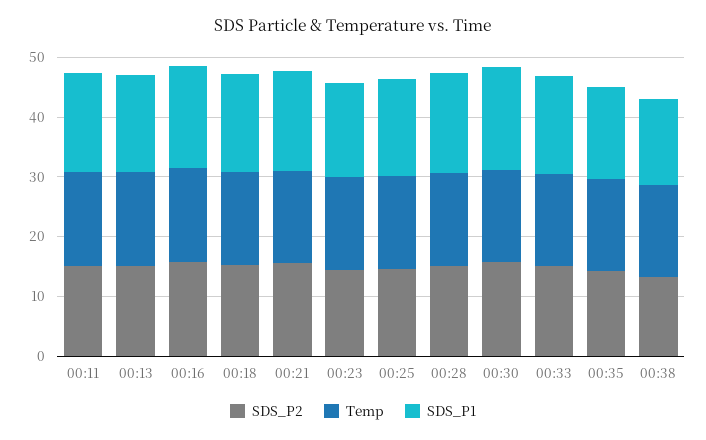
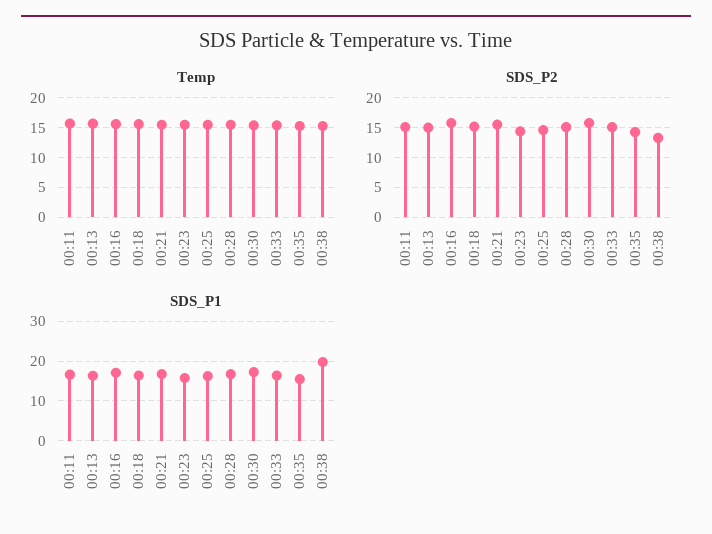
SDS_P1, 00:38: 14 -> 20

